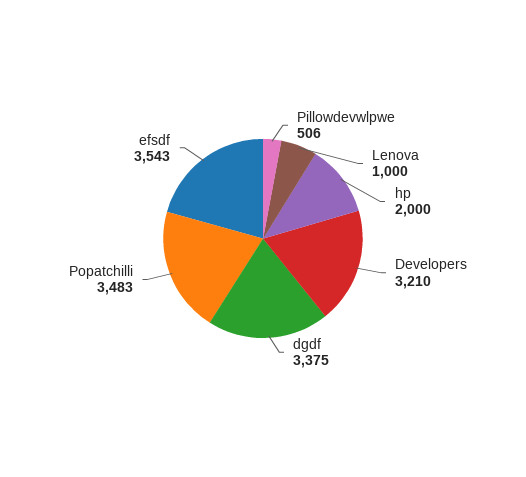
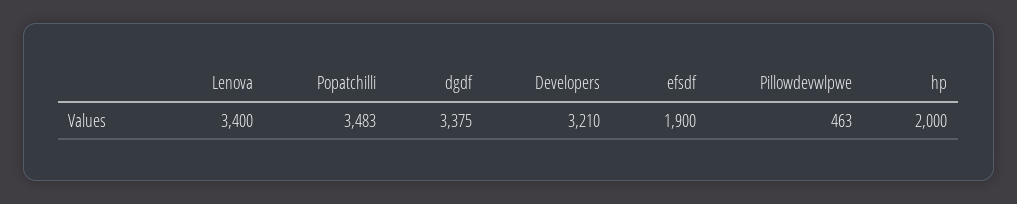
Pillowdevwlpwe: 506 -> 463
Lenova: 1000 -> 3400
efsdf: 3543 -> 1900

